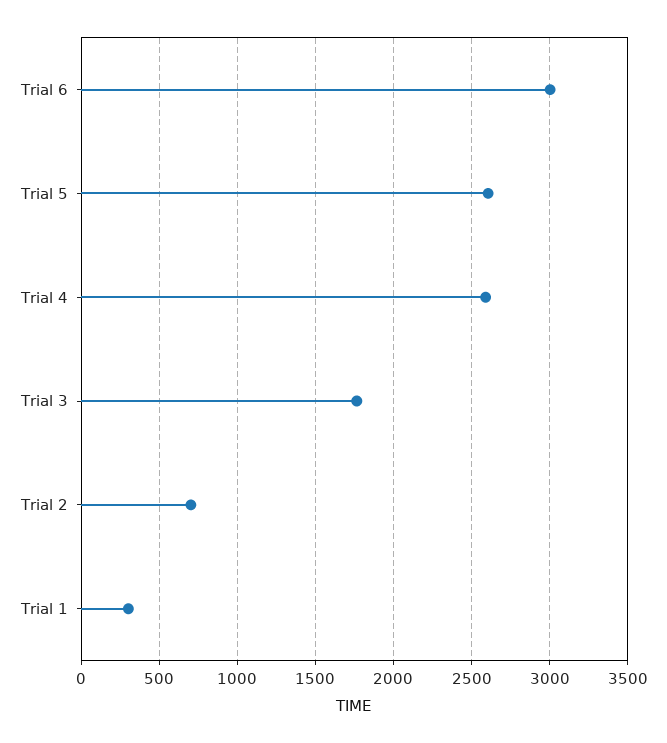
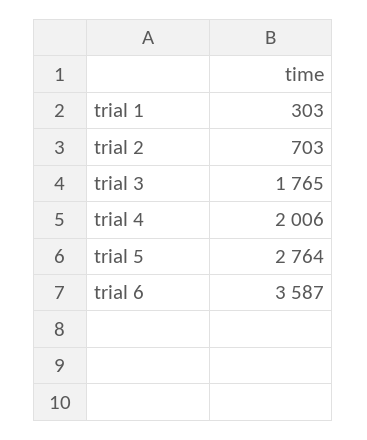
Trial 6: 3000 -> 3587
Trial 5: 2600 -> 2764
Trial 4: 2600 -> 2006

